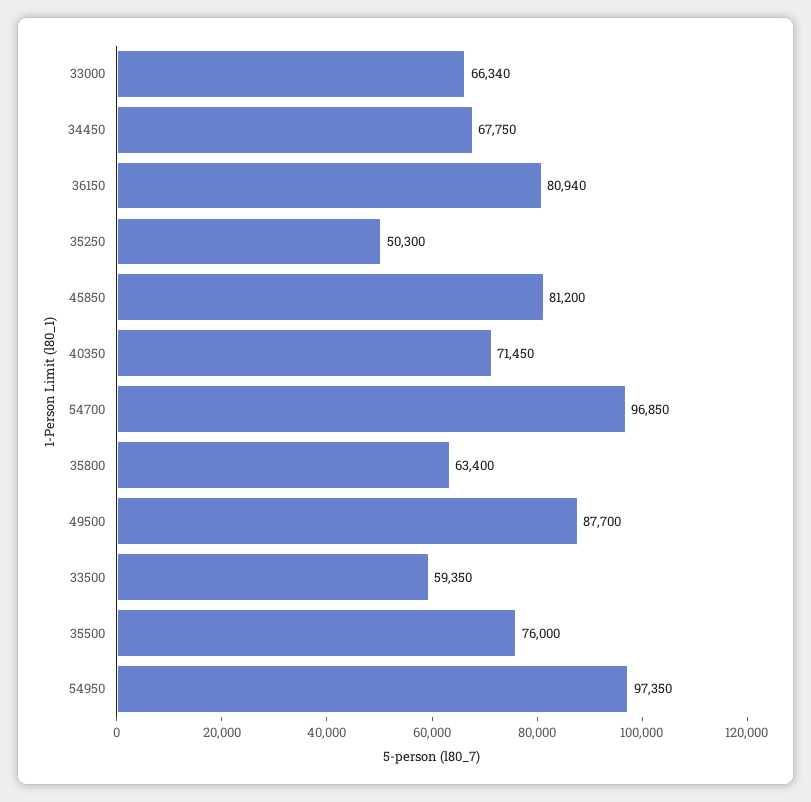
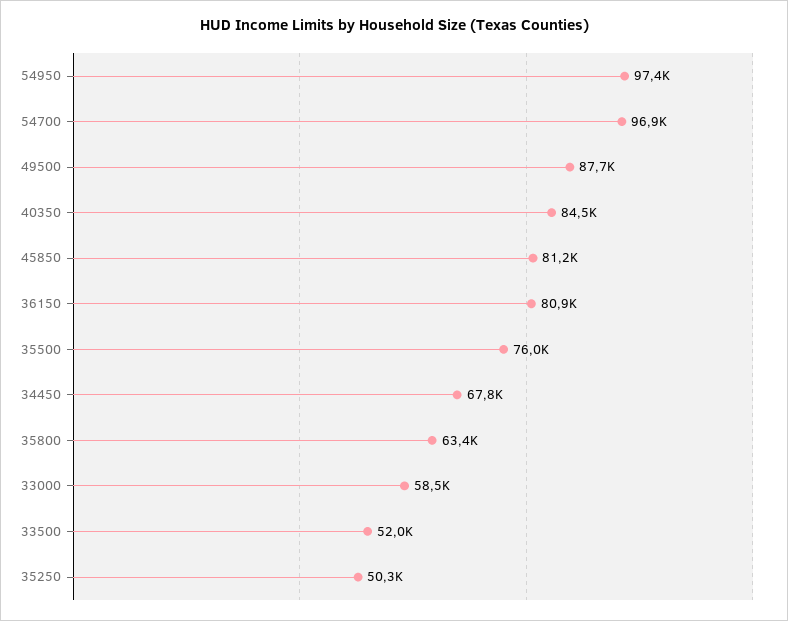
33000: 66340 -> 58500
40350: 71450 -> 84500
33500: 59350 -> 52000

